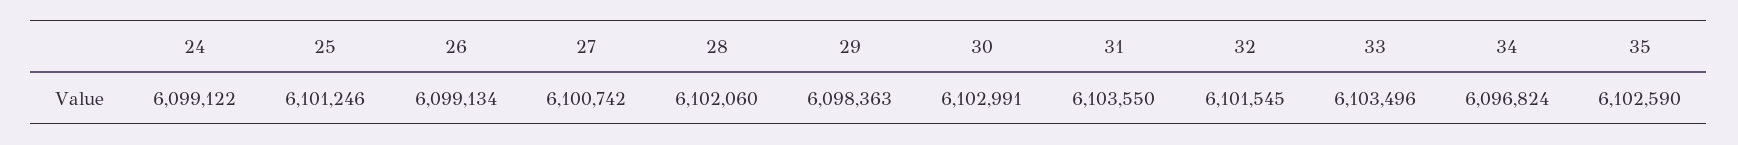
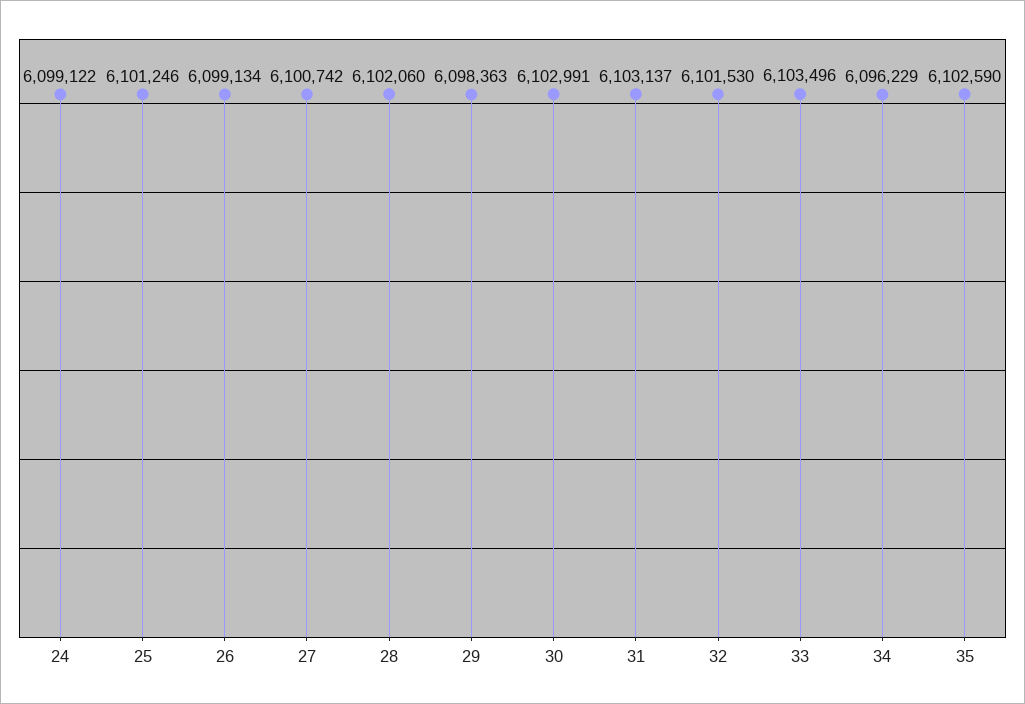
31: 6103550 -> 6103137
32: 6101545 -> 6101530
34: 6096824 -> 6096229

